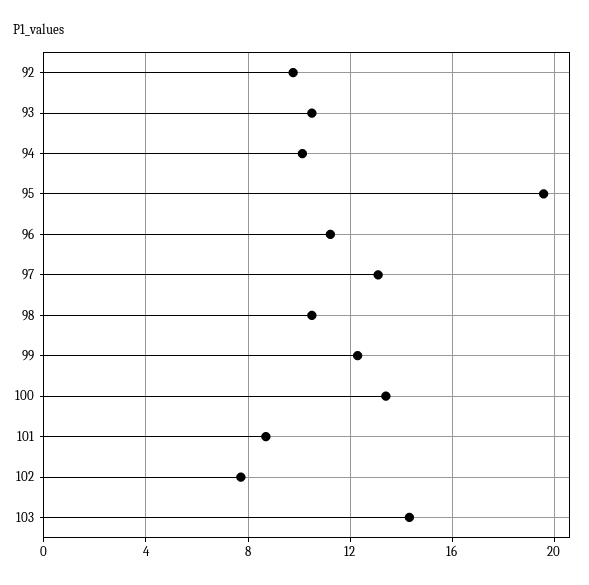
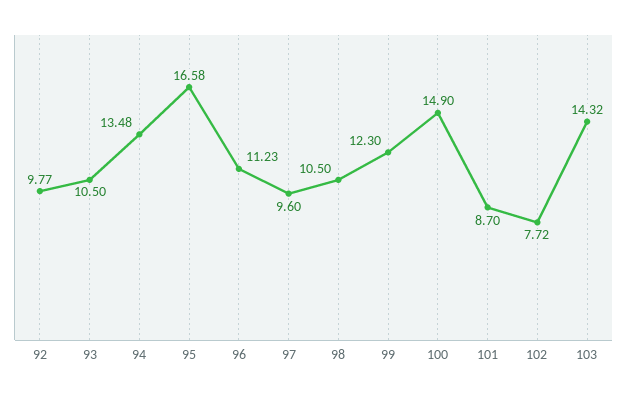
94: 10 -> 13.48
95: 19.5 -> 16.58
97: 13 -> 9.6
100: 13.5 -> 14.9

